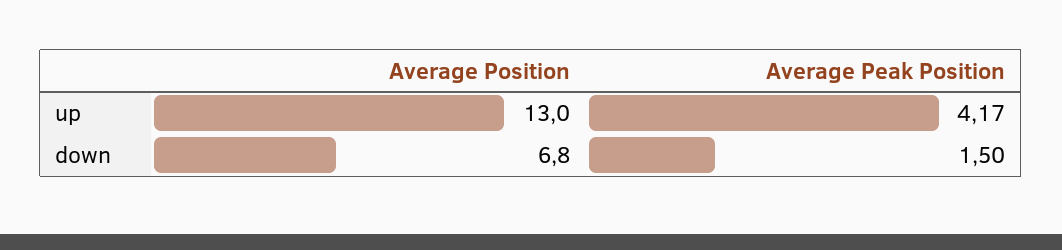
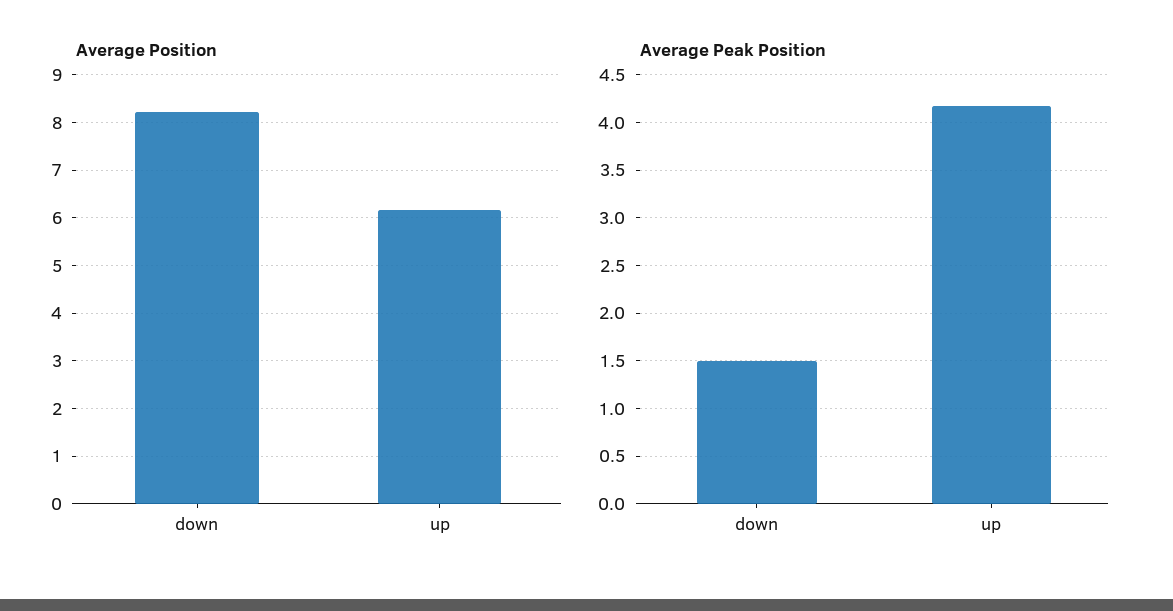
Average Position, up: 13 -> 6.2
Average Position, down: 6.8 -> 8.2

